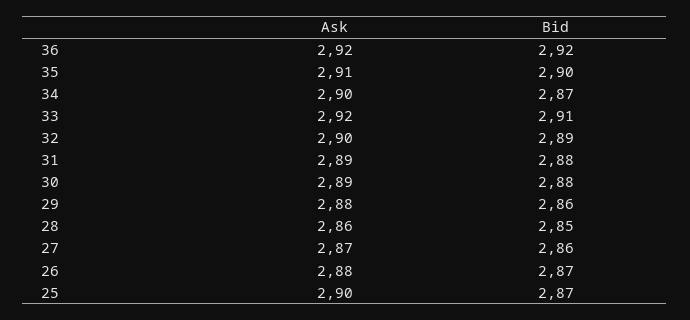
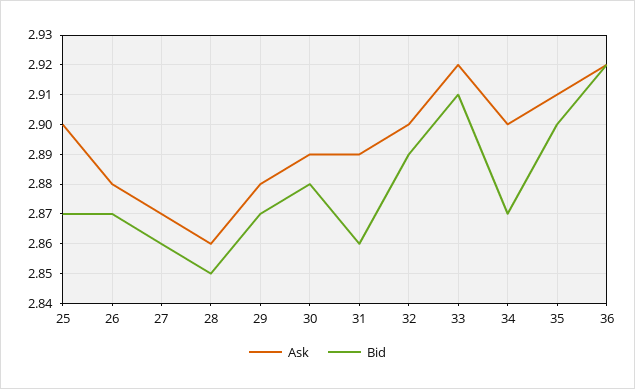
Bid, 31: 2.88 -> 2.86
Bid, 29: 2.86 -> 2.87

